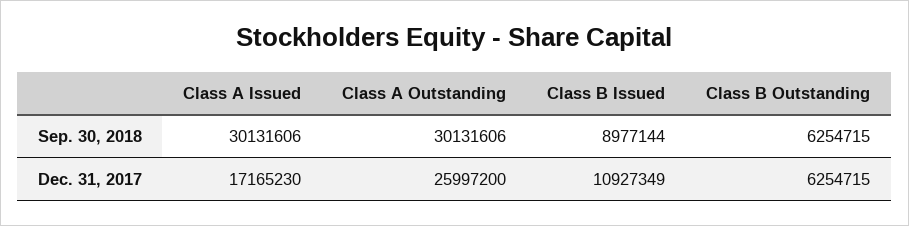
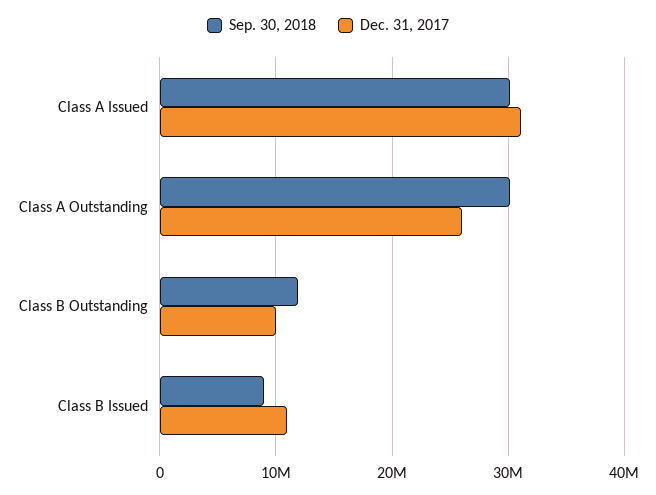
Sep. 30, 2018, Class B Outstanding: 6254715 -> 12000000
Dec. 31, 2017, Class A Issued: 17165230 -> 31000000
Dec. 31, 2017, Class B Outstanding: 6254715 -> 10000000

